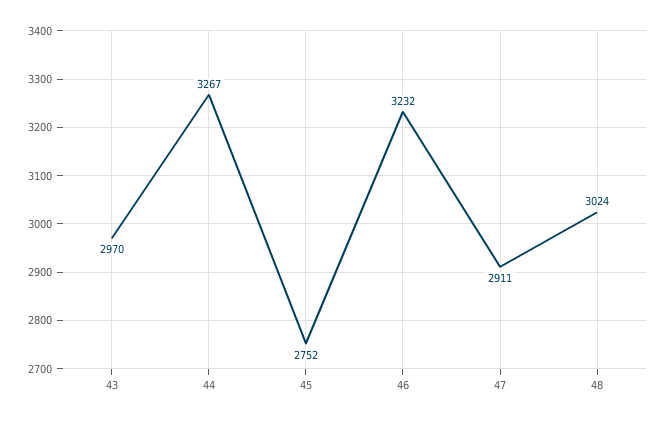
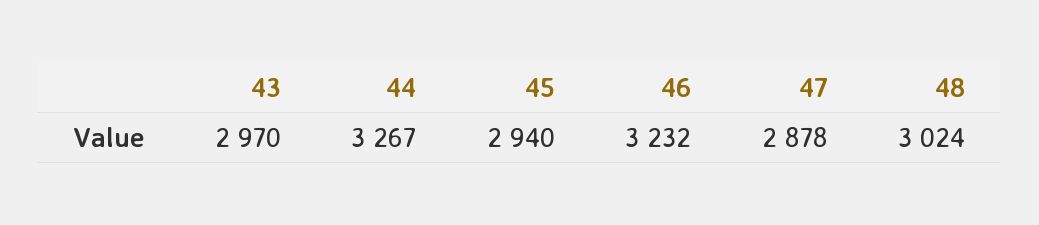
45: 2752 -> 2940
47: 2911 -> 2878

